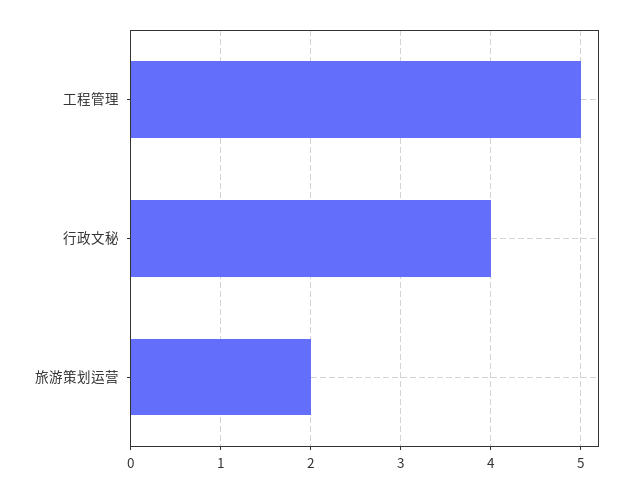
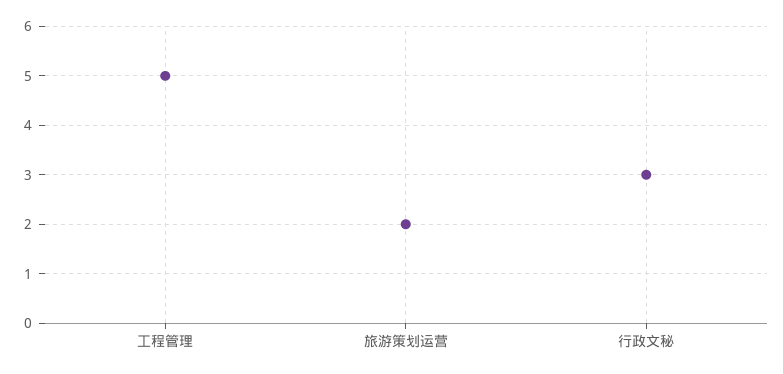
行政文秘: 4 -> 3

